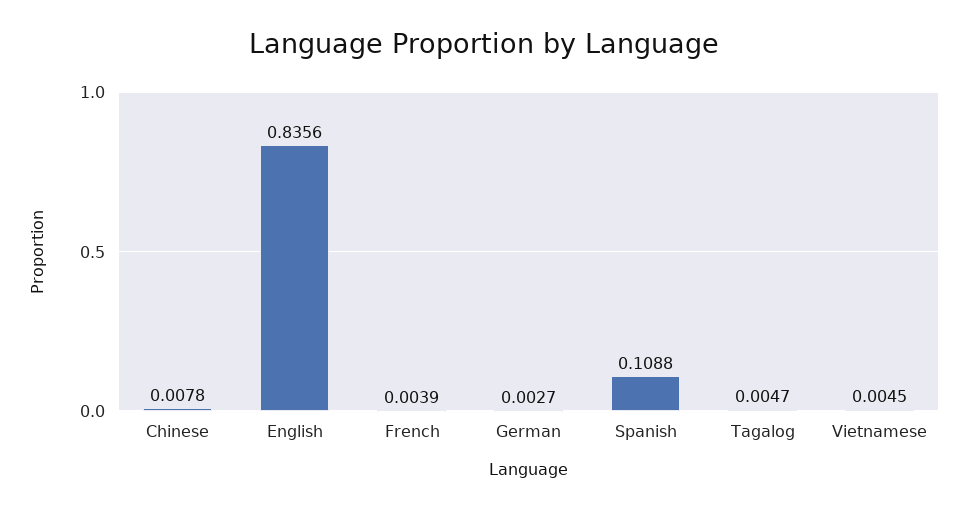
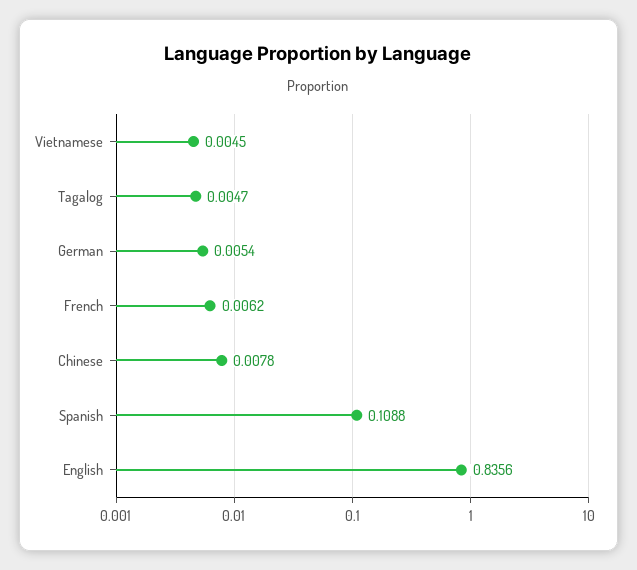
French: 0.0039 -> 0.0062
German: 0.0027 -> 0.0054

